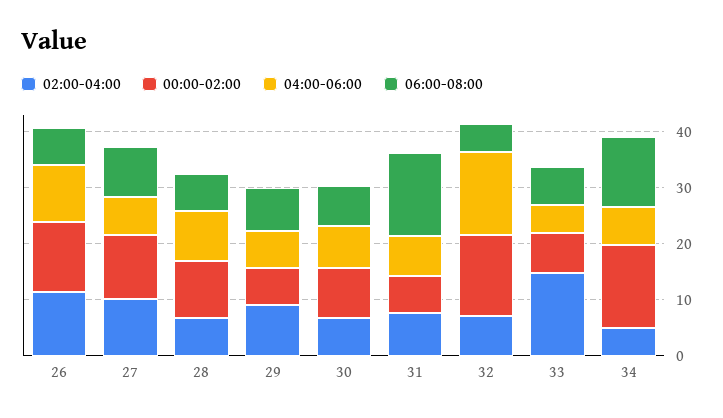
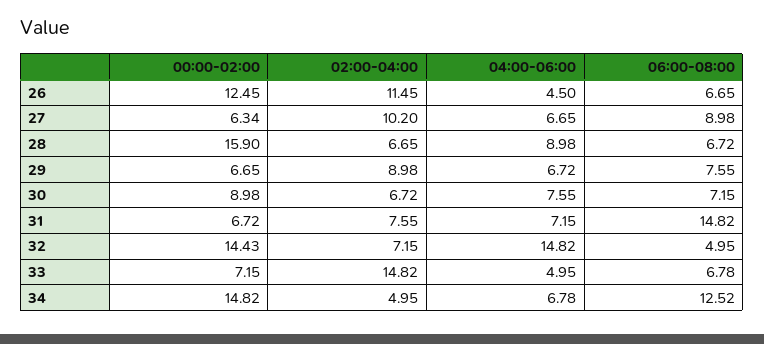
04:00-06:00, 26: 10 -> 4.5
00:00-02:00, 27: 12 -> 6.34
00:00-02:00, 28: 10 -> 15.9

